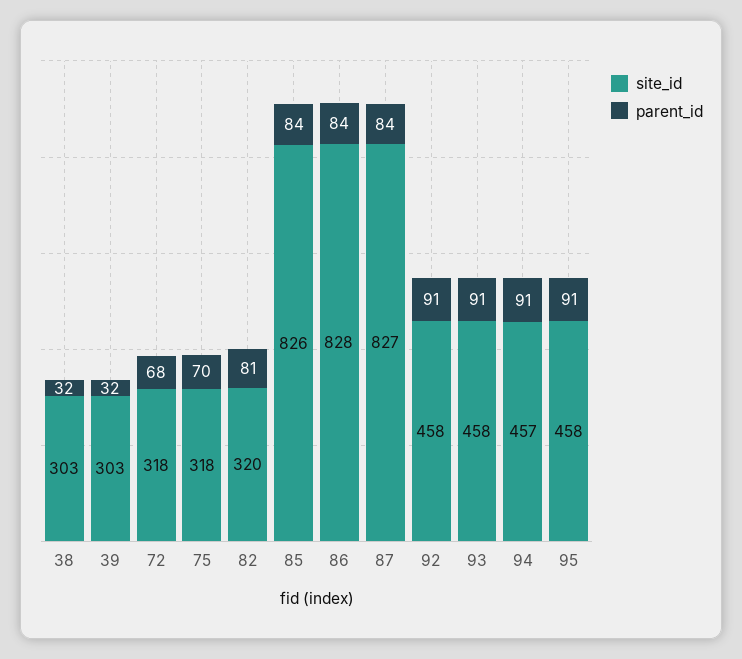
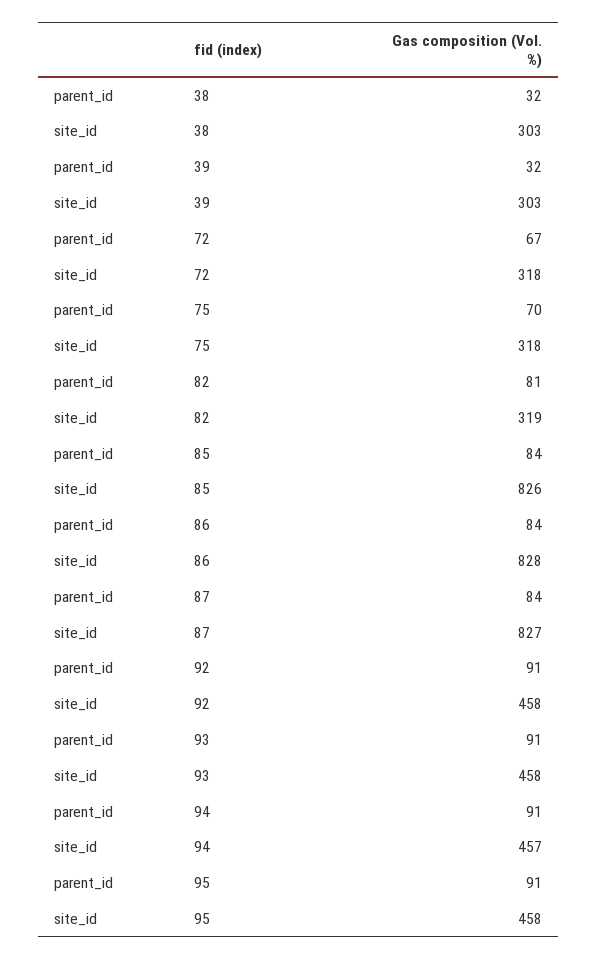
parent_id, 72: 68 -> 67
site_id, 82: 320 -> 319

